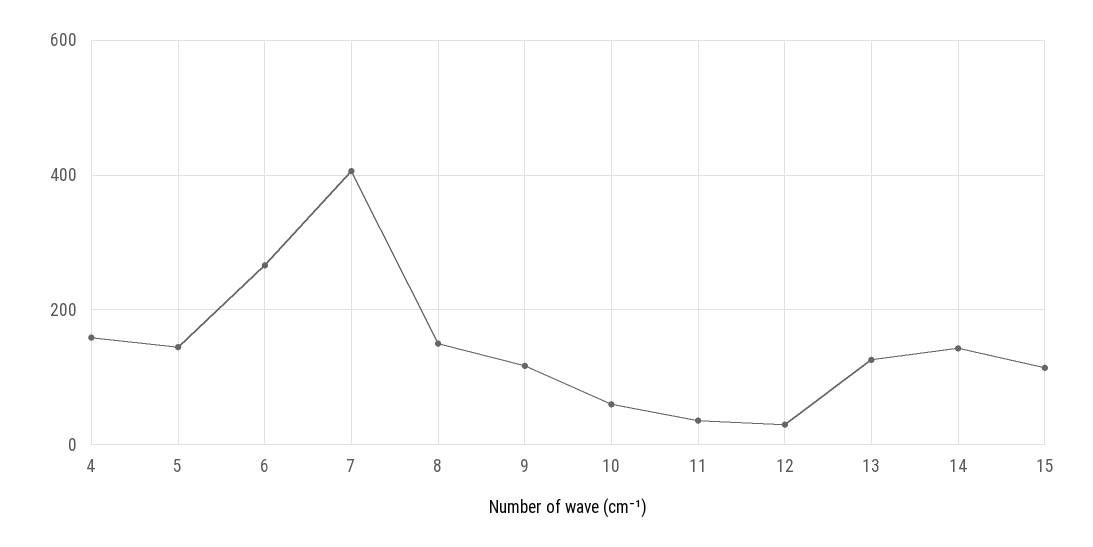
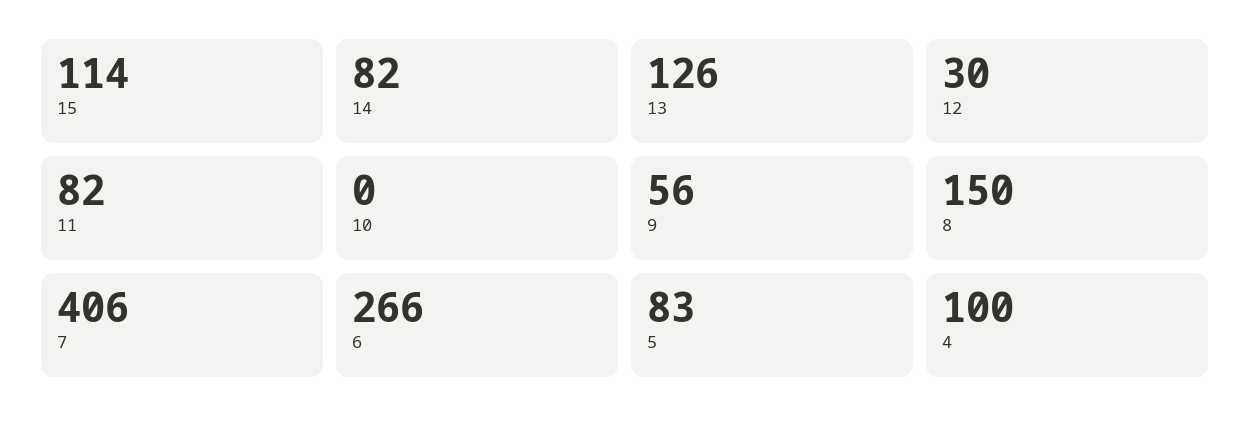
4: 160 -> 100
5: 140 -> 83
9: 120 -> 56
10: 60 -> 0
11: 40 -> 82
14: 140 -> 82

